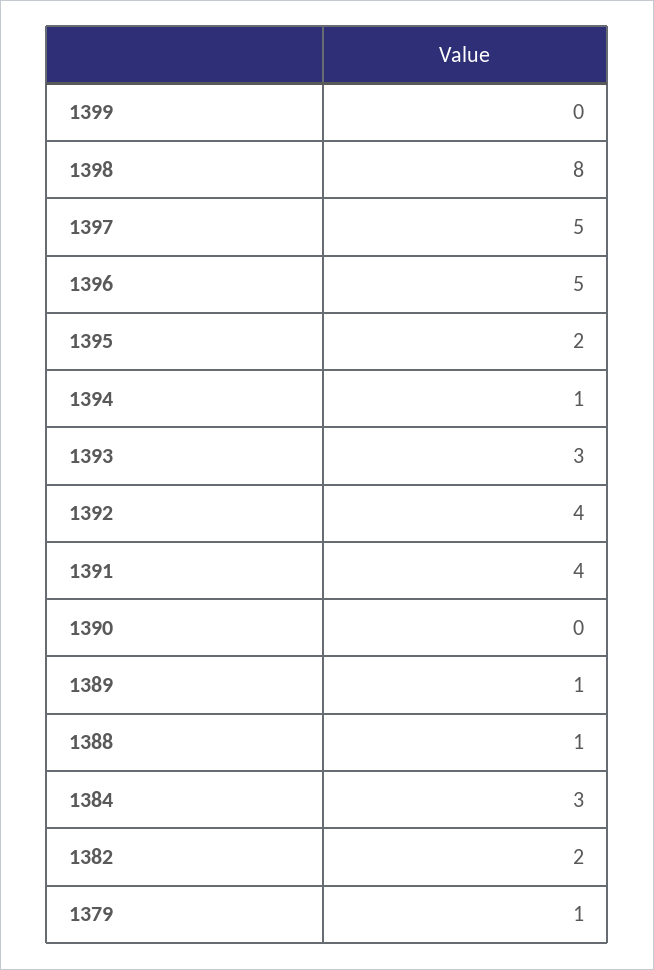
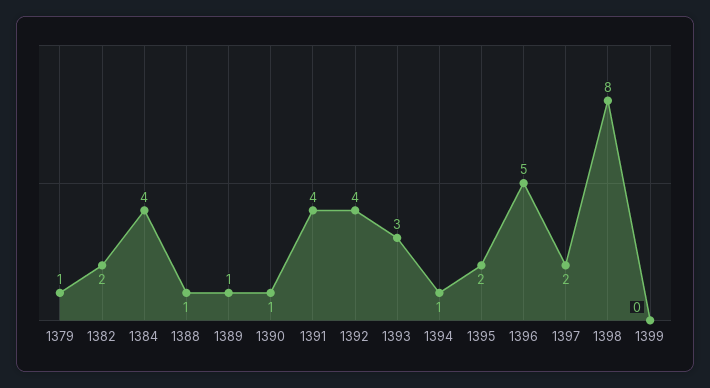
1397: 5 -> 2
1390: 0 -> 1
1384: 3 -> 4

